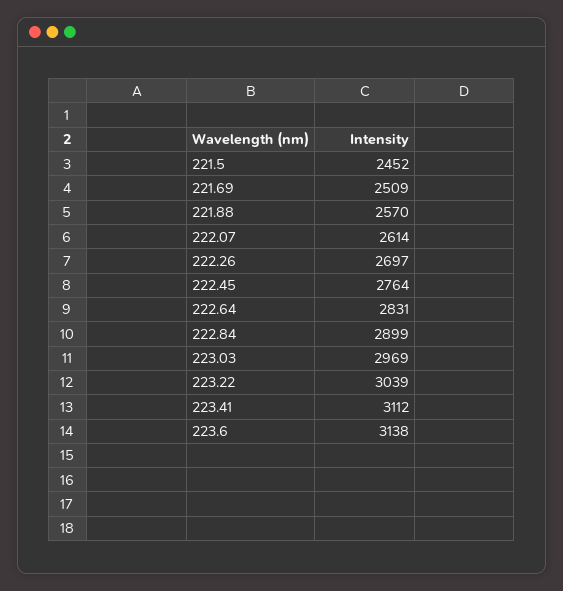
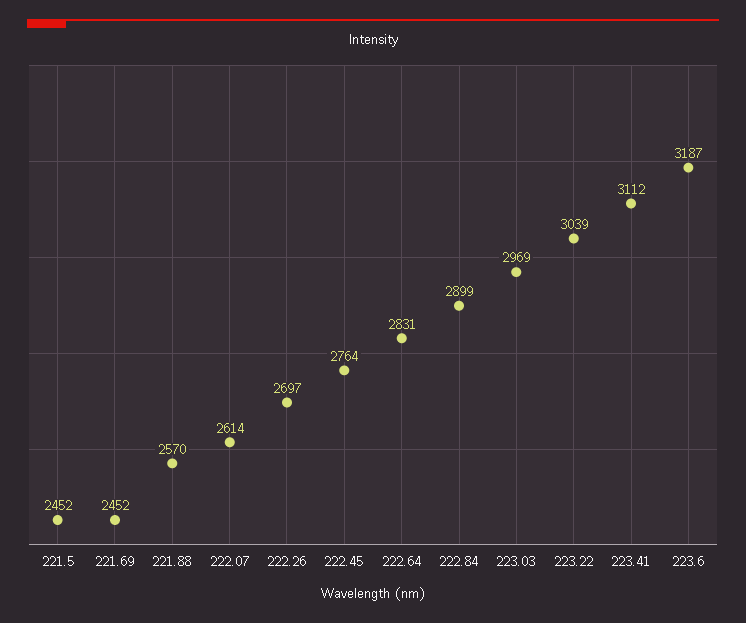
221.69: 2509 -> 2452
223.6: 3138 -> 3187

